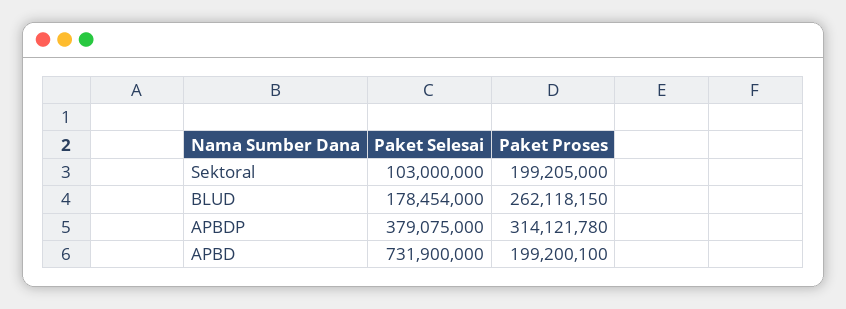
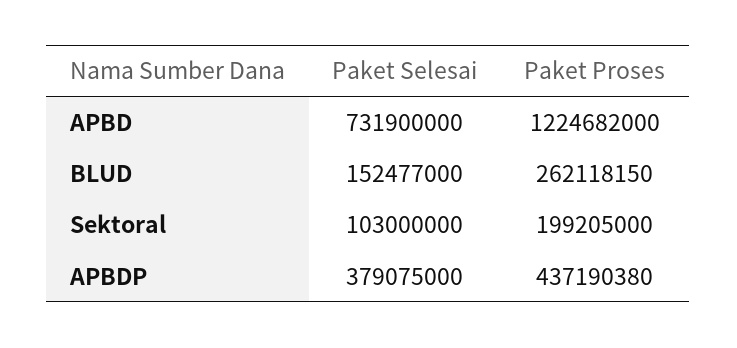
Paket Selesai, BLUD: 178454000 -> 152477000
Paket Proses, APBDP: 314121780 -> 437190380
Paket Proses, APBD: 199200100 -> 1224682000

